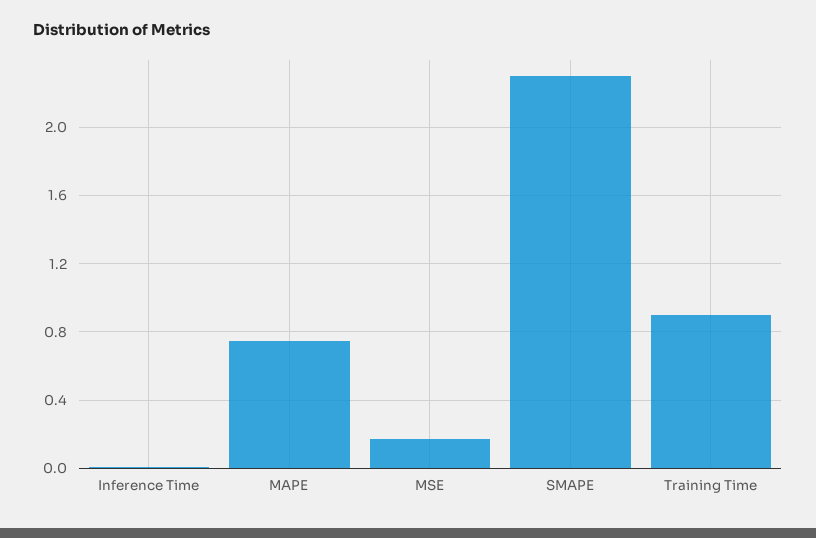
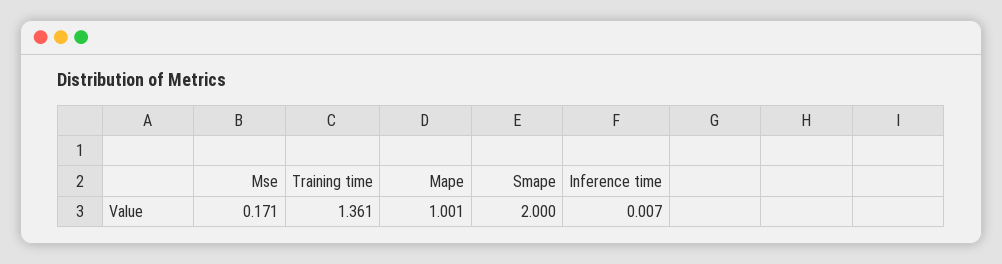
MAPE: 0.75 -> 1.001
SMAPE: 2.3 -> 2
Training Time: 0.9 -> 1.361

